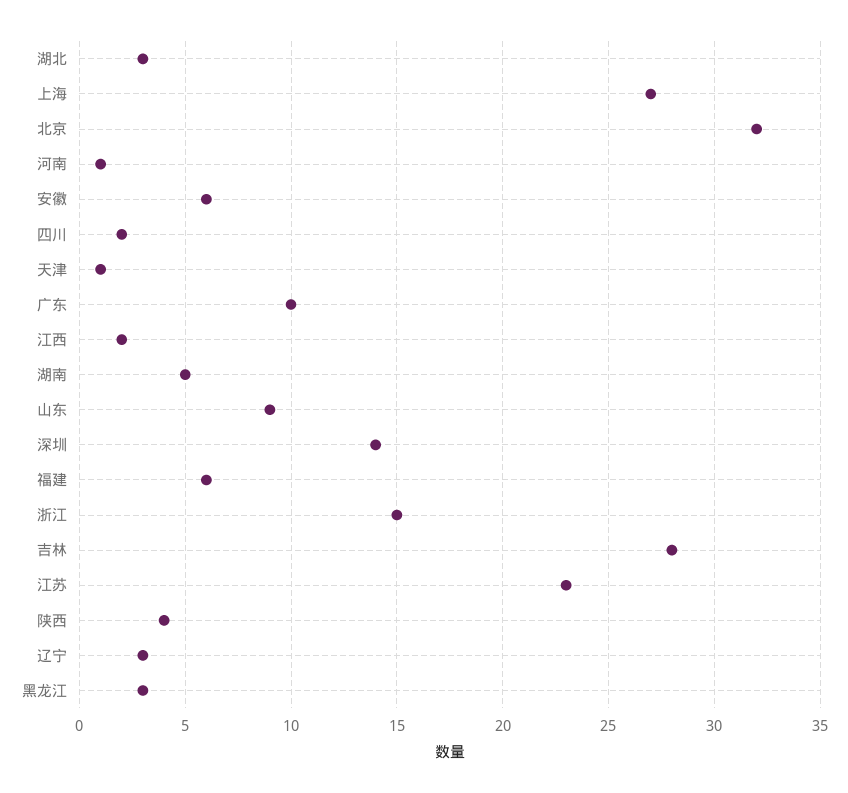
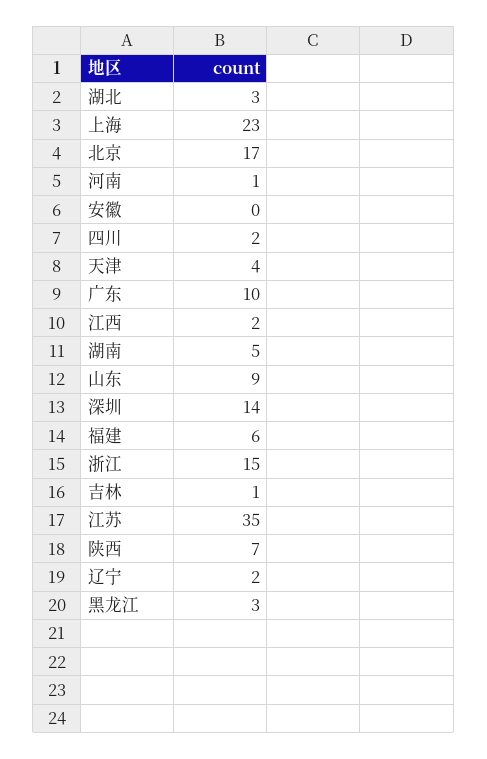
上海: 27 -> 23
北京: 32 -> 17
安徽: 6 -> 0
天津: 1 -> 4
吉林: 28 -> 1
江苏: 23 -> 35
陕西: 4 -> 7
辽宁: 3 -> 2

